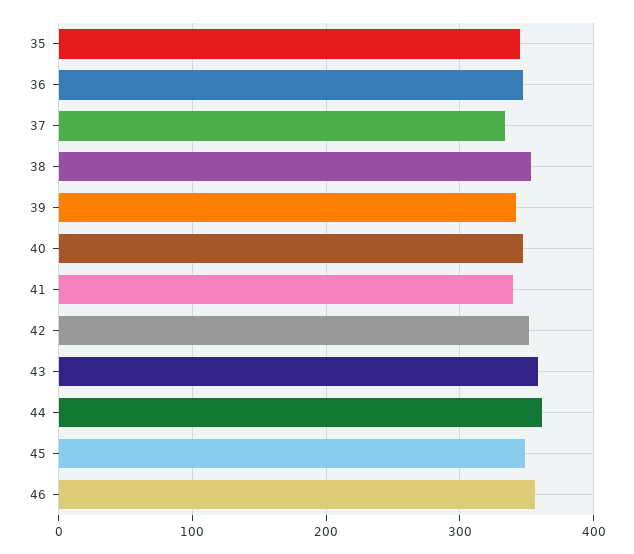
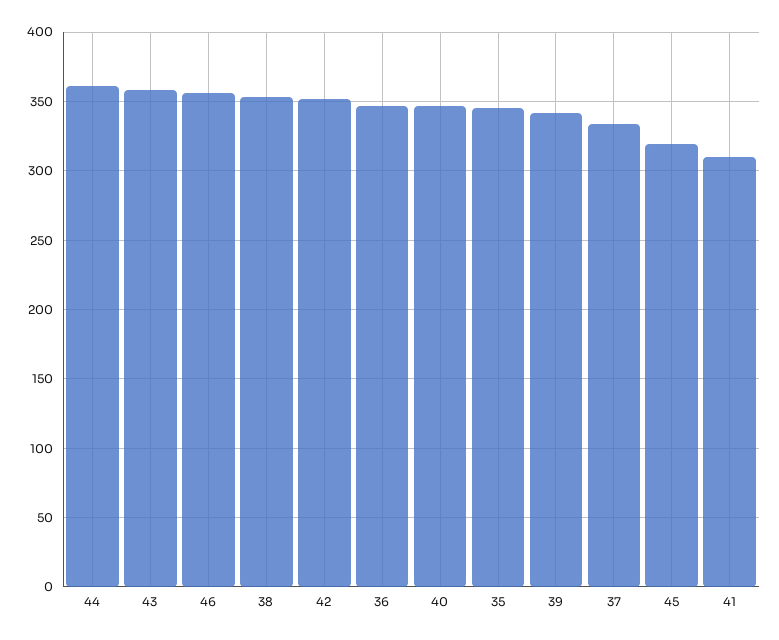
41: 340 -> 310
45: 350 -> 320

